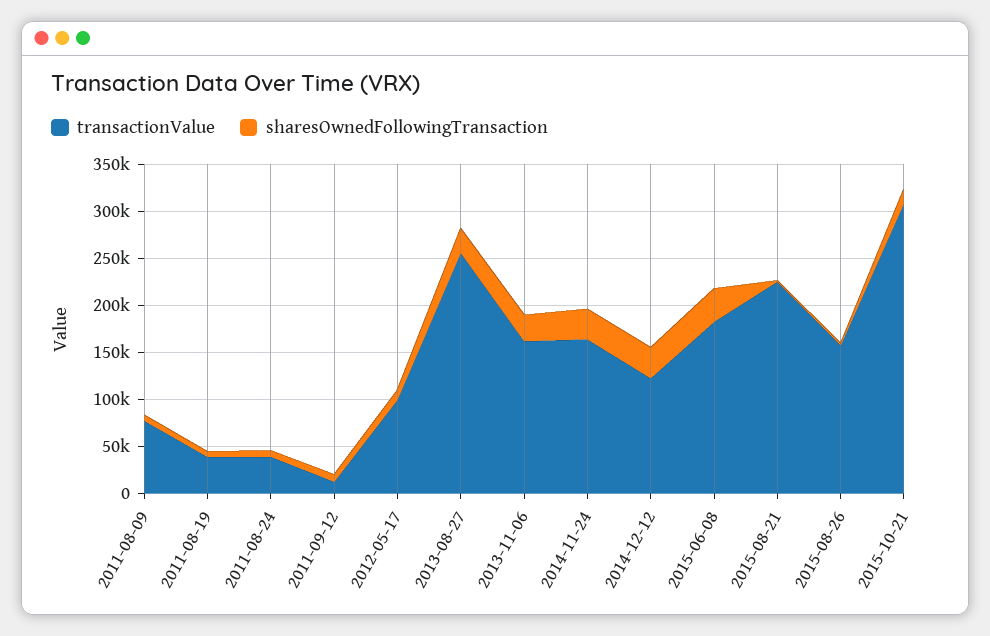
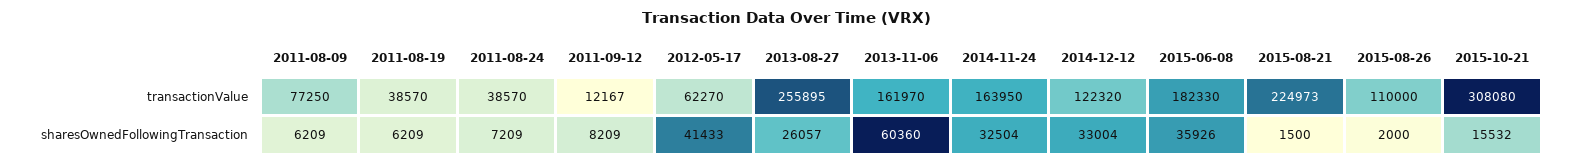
transactionValue, 2012-05-17: 100000 -> 62270
sharesOwnedFollowingTransaction, 2012-05-17: 10000 -> 41433
sharesOwnedFollowingTransaction, 2013-11-06: 30000 -> 60360
transactionValue, 2015-08-26: 160000 -> 110000

